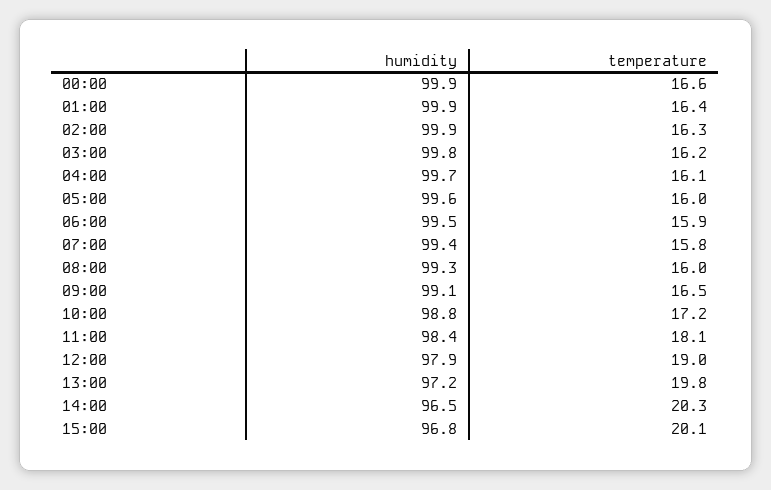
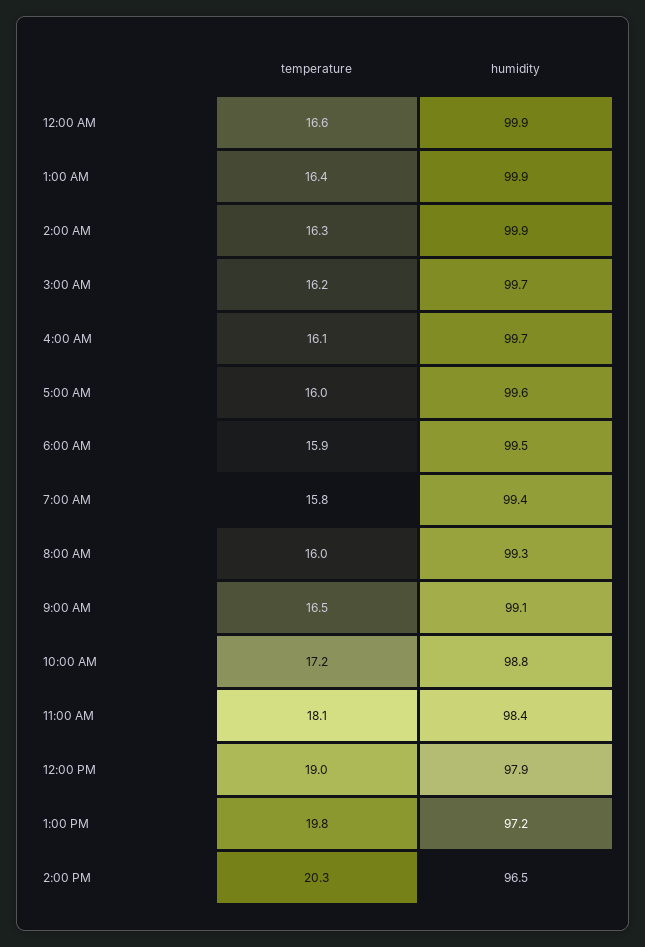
humidity, 03:00: 99.8 -> 99.7
humidity, 15:00: 96.8 -> none
temperature, 15:00: 20.1 -> none

